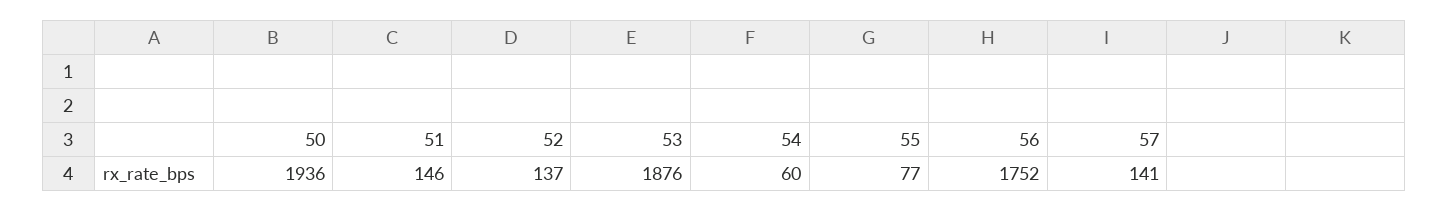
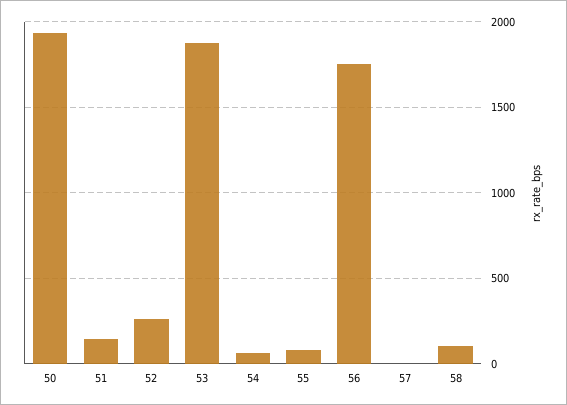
52: 137 -> 250
57: 141 -> 0
58: none -> 100

